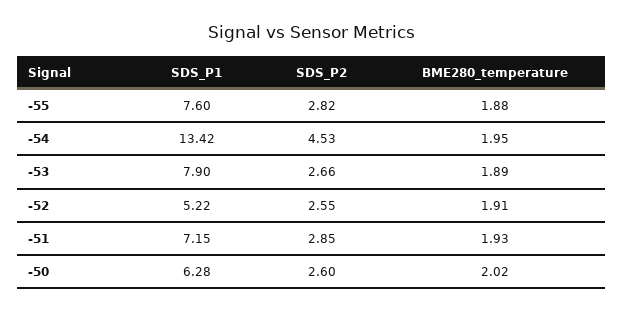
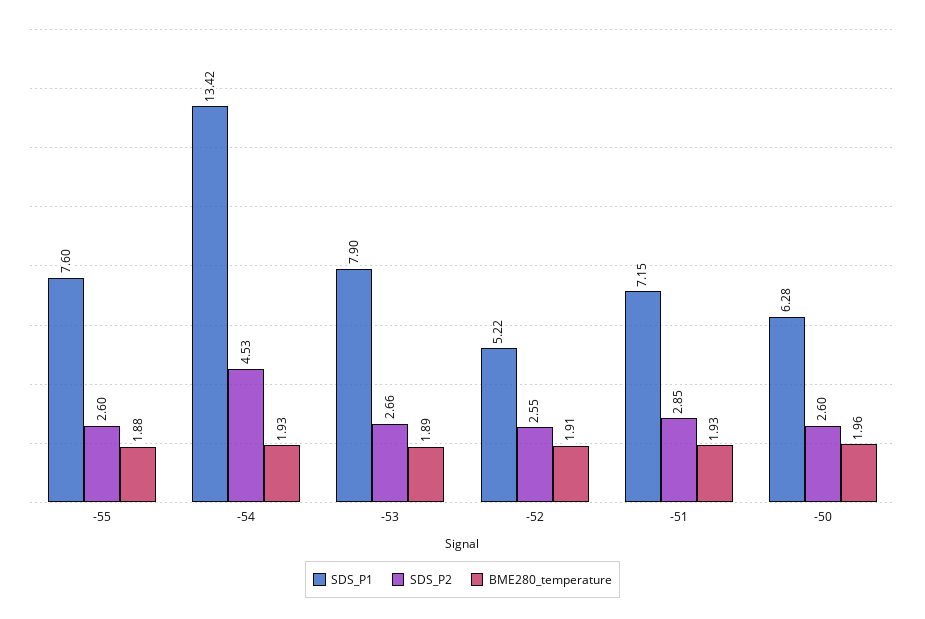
SDS_P2, -55: 2.82 -> 2.6
BME280_temperature, -54: 1.95 -> 1.93
BME280_temperature, -50: 2.02 -> 1.96

